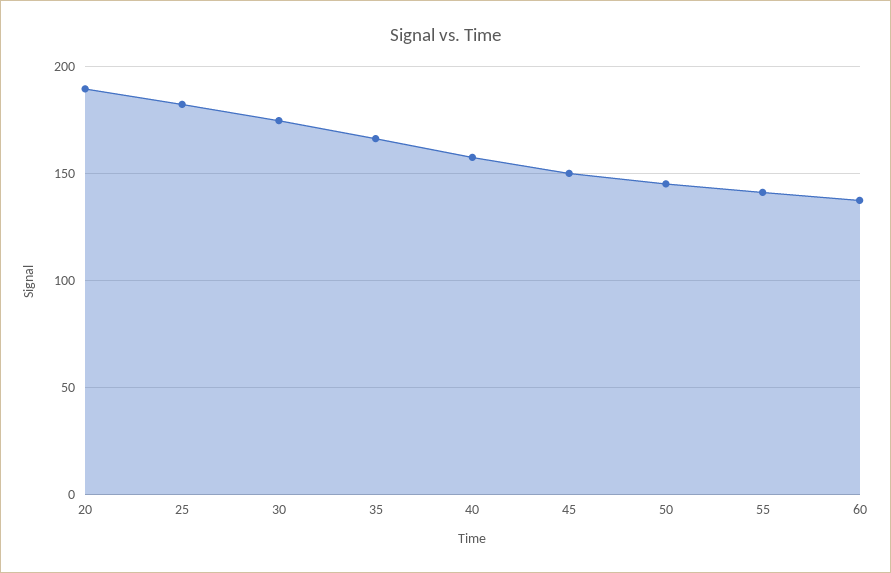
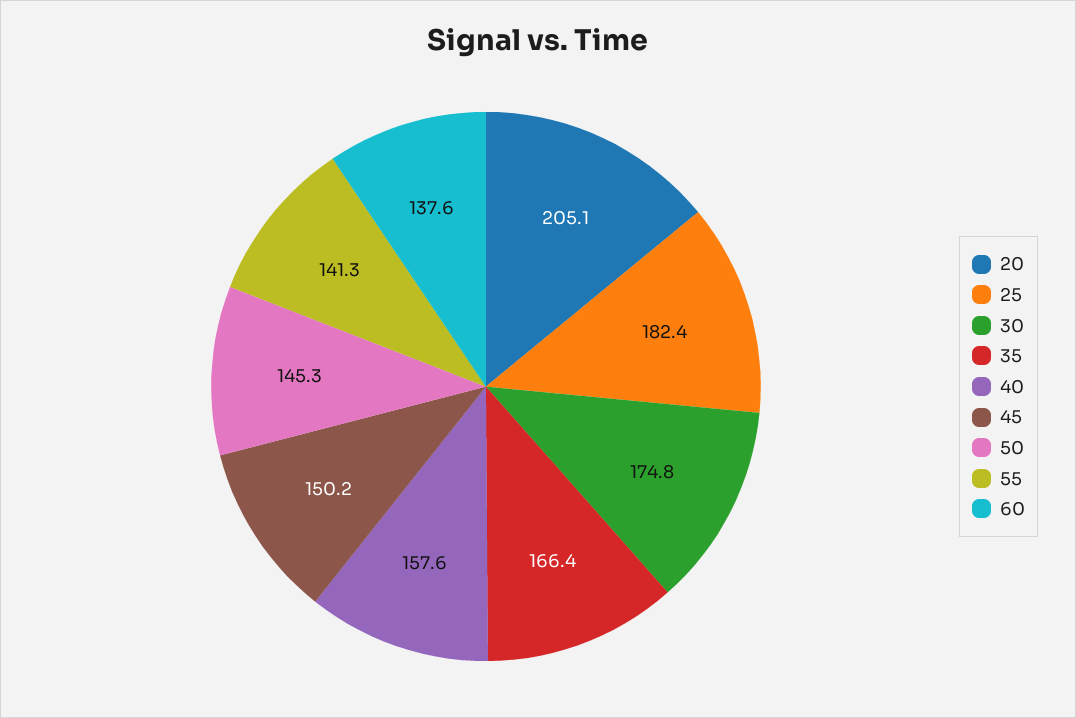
20: 190 -> 205.1

